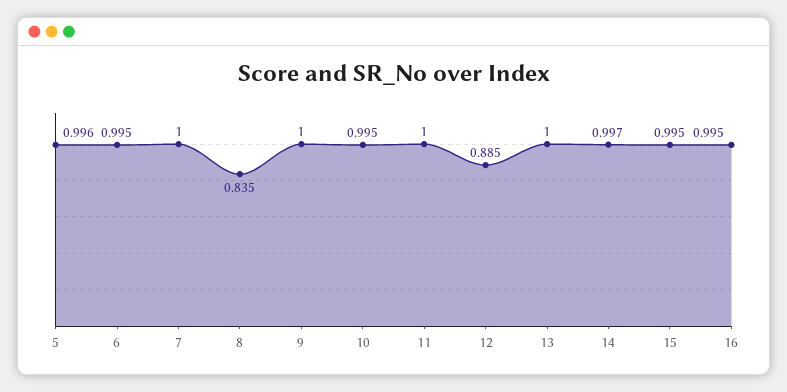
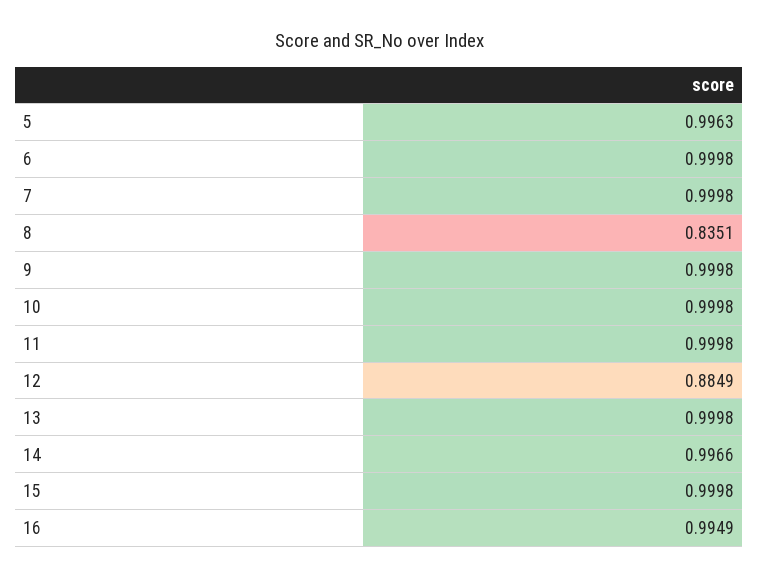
6: 0.995 -> 0.9998
10: 0.995 -> 0.9998
15: 0.995 -> 0.9998

